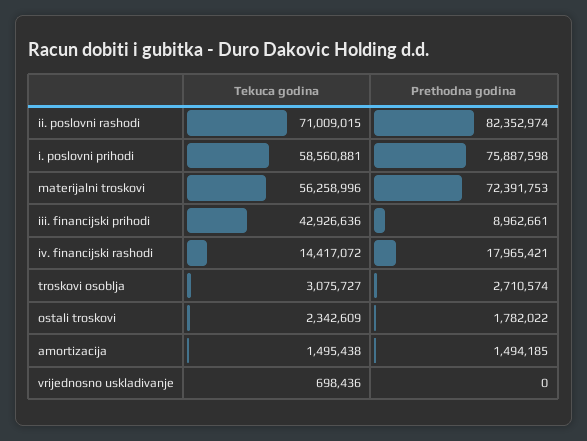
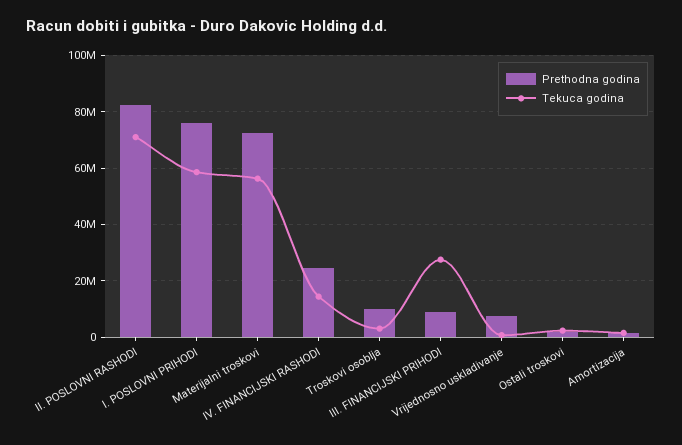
Tekuca godina, iii. financijski prihodi: 42926636 -> 27500000
Prethodna godina, iv. financijski rashodi: 17965421 -> 25000000
Prethodna godina, troskovi osoblja: 2710574 -> 10000000
Prethodna godina, vrijednosno uskladivanje: 0 -> 7500000

